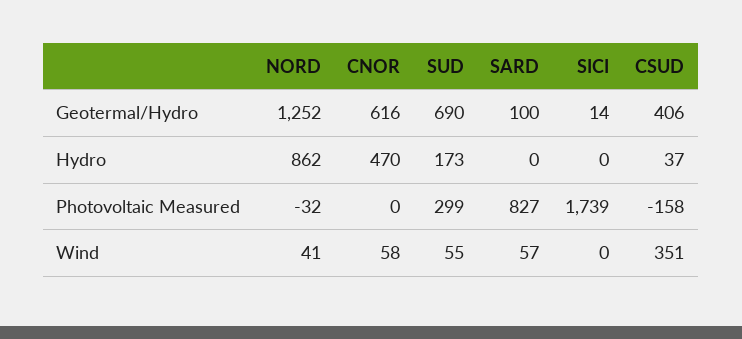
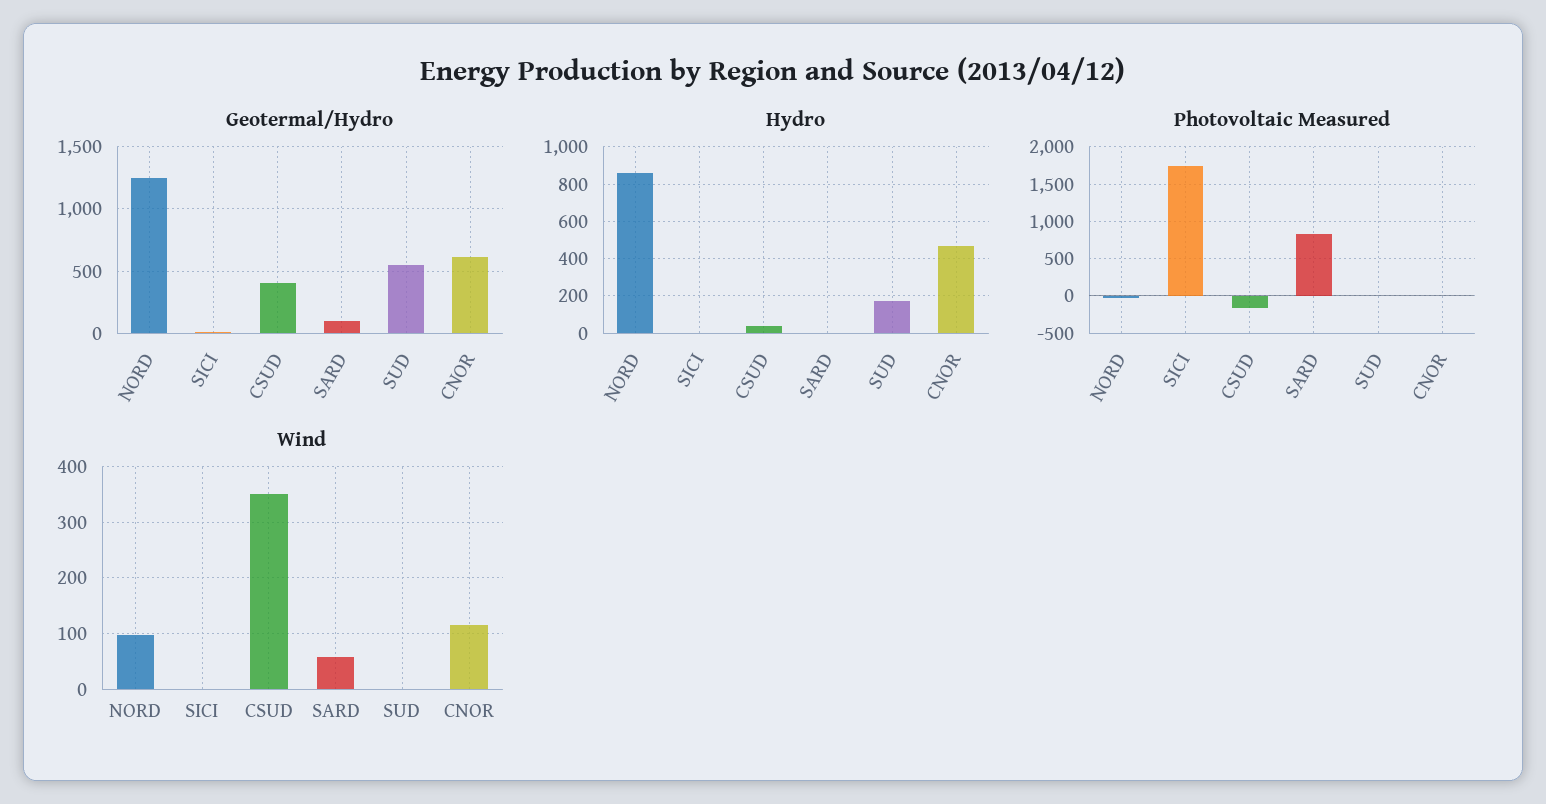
Geotermal/Hydro, SUD: 690 -> 550
Photovoltaic Measured, SUD: 299 -> 0
Wind, NORD: 41 -> 100
Wind, CNOR: 58 -> 120
Wind, SUD: 55 -> 0

